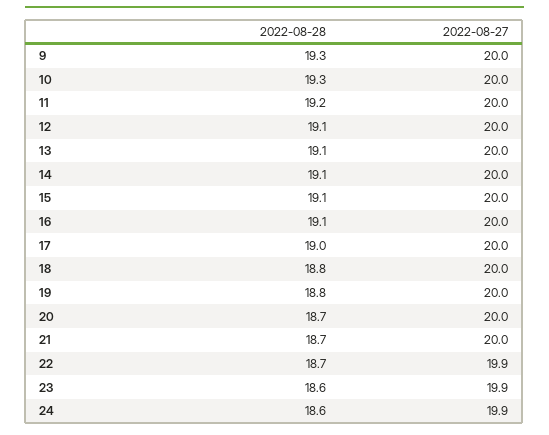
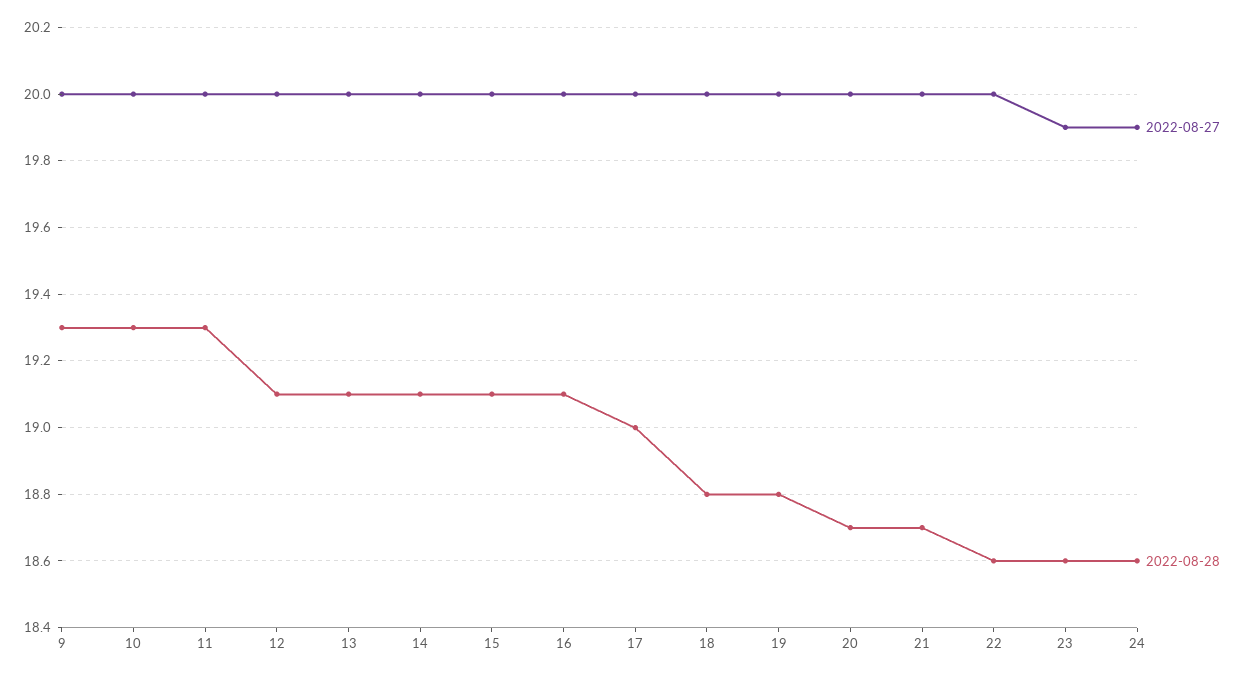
2022-08-28, 11: 19.2 -> 19.3
2022-08-28, 22: 18.7 -> 18.6
2022-08-27, 22: 19.9 -> 20

